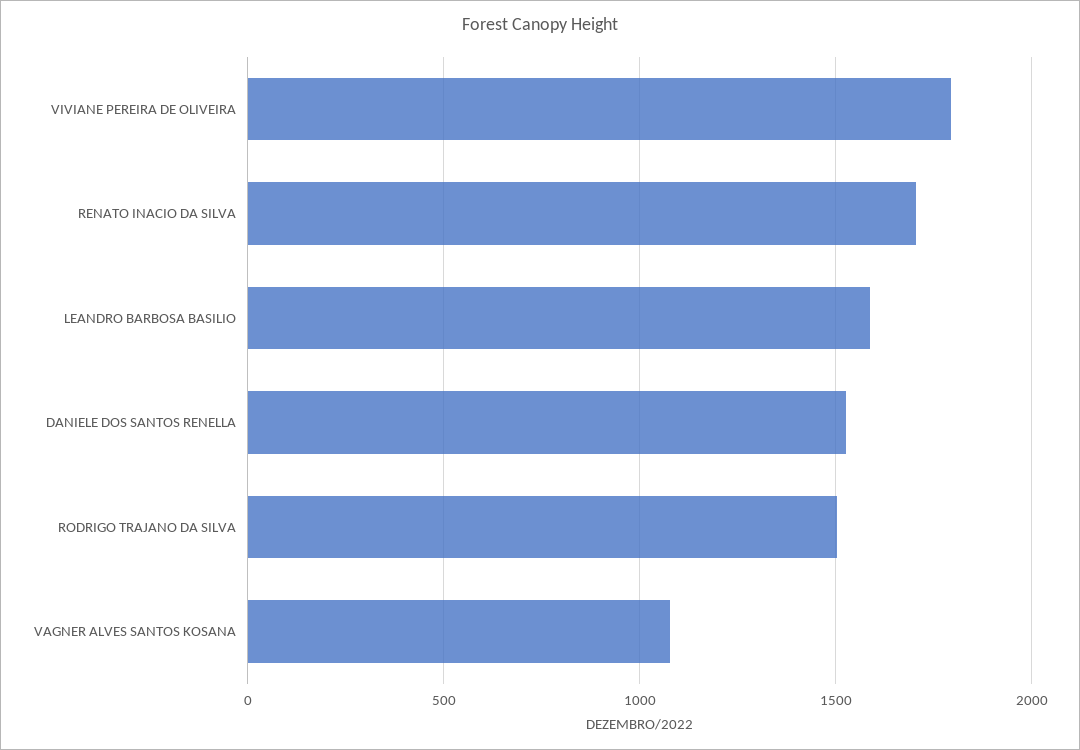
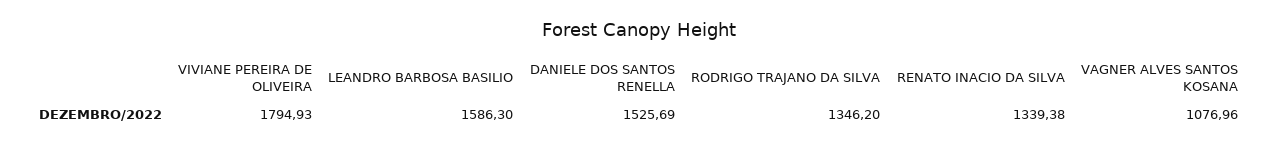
RENATO INACIO DA SILVA: 1700 -> 1339.38
RODRIGO TRAJANO DA SILVA: 1500 -> 1346.2

